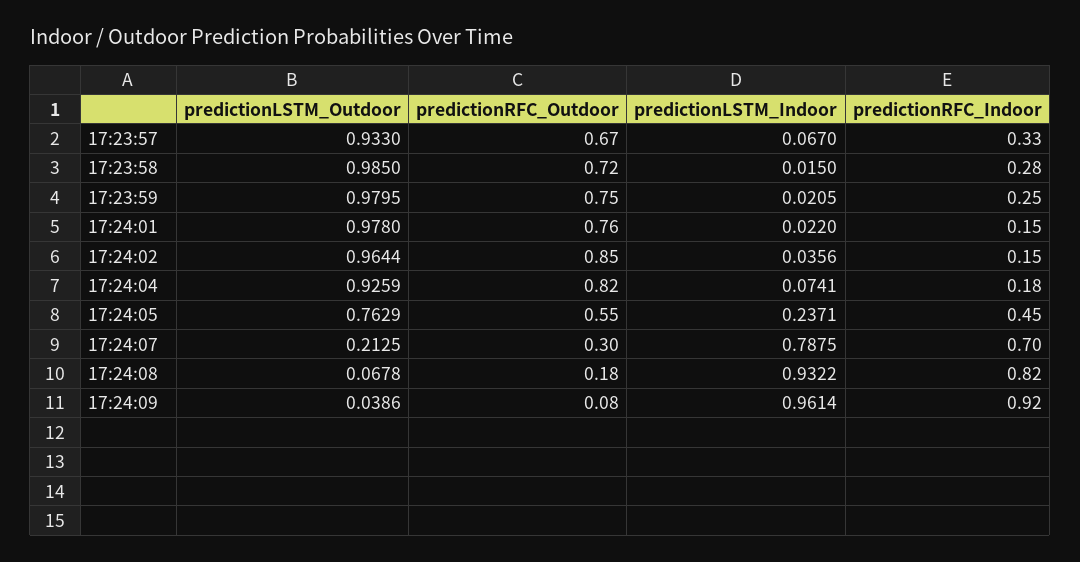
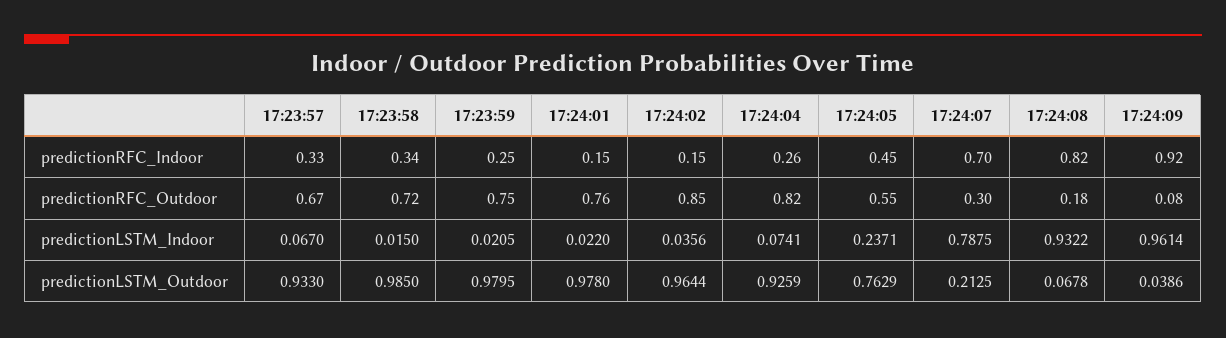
predictionRFC_Indoor, 17:23:58: 0.28 -> 0.34
predictionRFC_Indoor, 17:24:04: 0.18 -> 0.26

